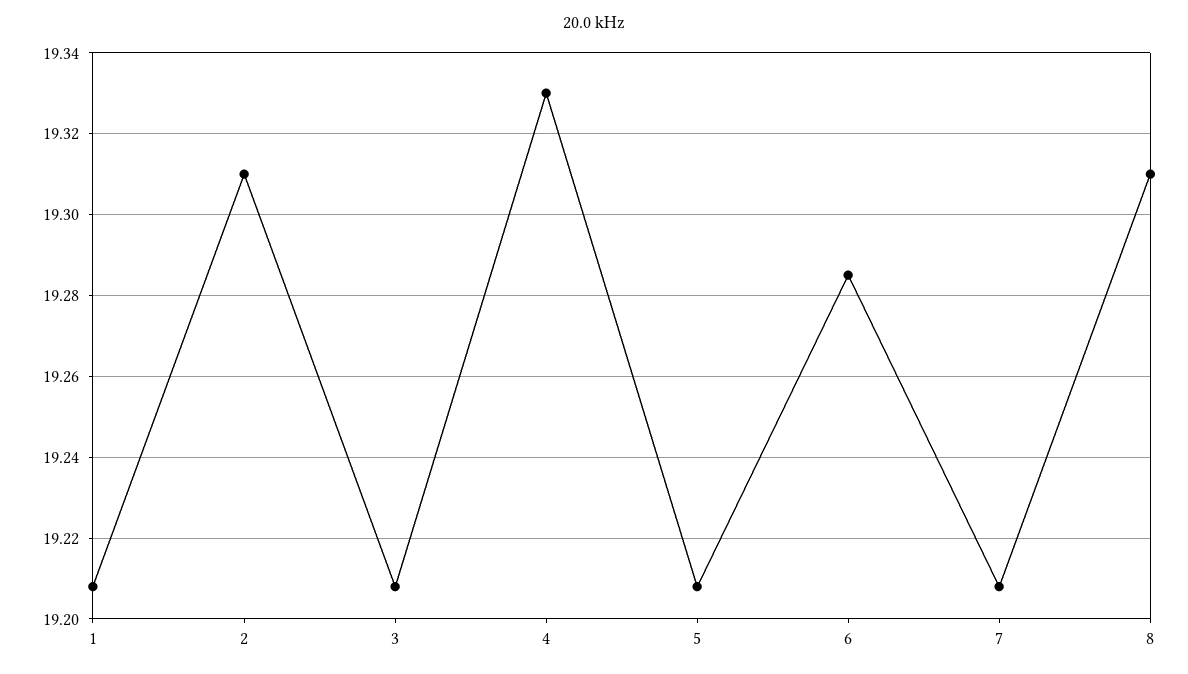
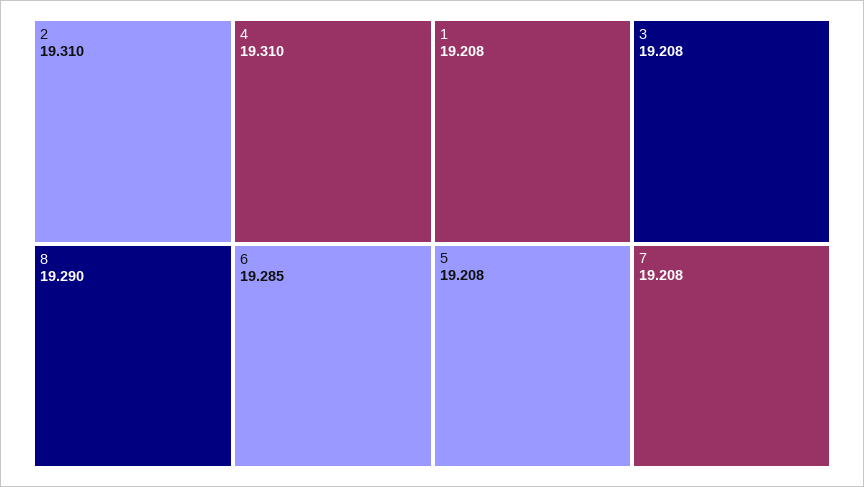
4: 19.33 -> 19.31
8: 19.31 -> 19.29

